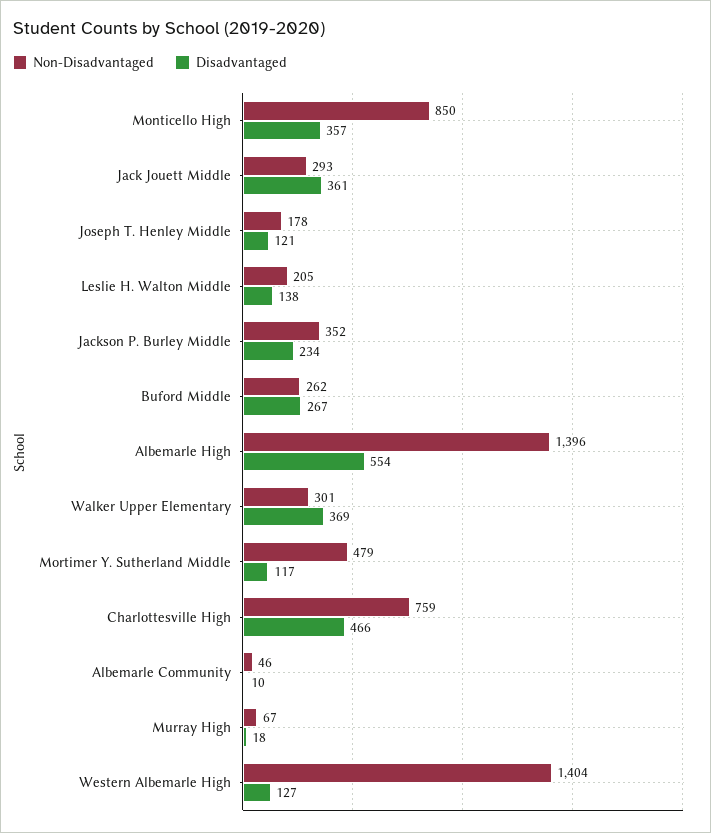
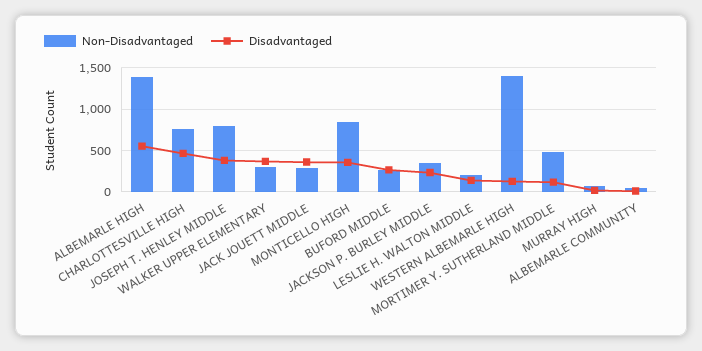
Non-Disadvantaged, Joseph T. Henley Middle: 178 -> 800
Disadvantaged, Joseph T. Henley Middle: 121 -> 400

